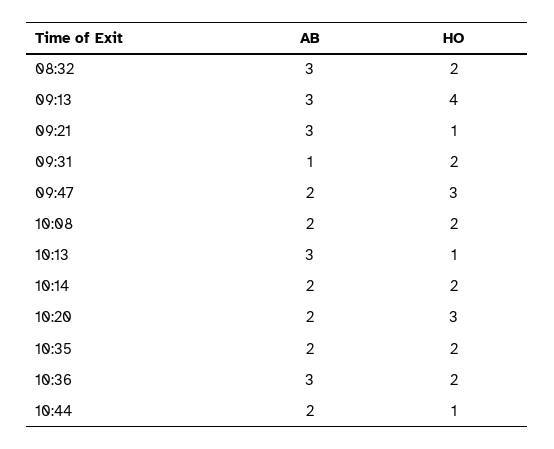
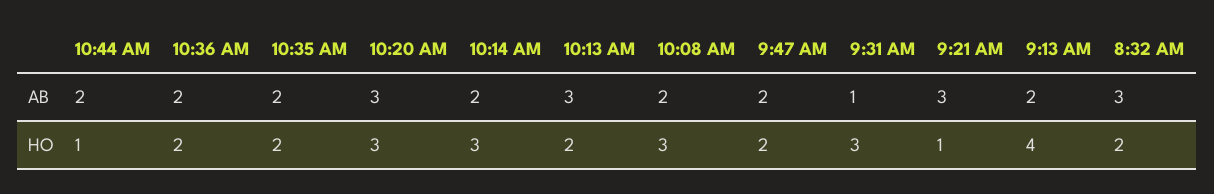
AB, 09:13: 3 -> 2
HO, 09:31: 2 -> 3
HO, 09:47: 3 -> 2
HO, 10:08: 2 -> 3
HO, 10:13: 1 -> 2
HO, 10:14: 2 -> 3
AB, 10:20: 2 -> 3
AB, 10:36: 3 -> 2

